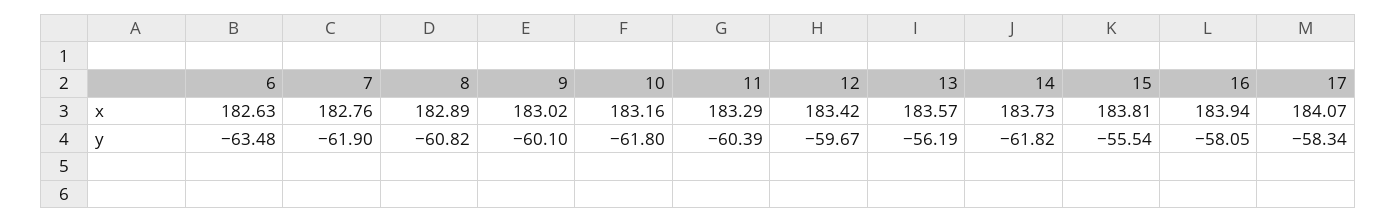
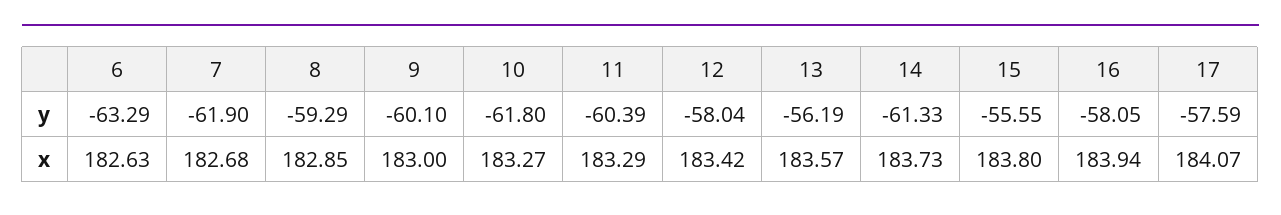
7, x: 182.76 -> 182.68
8, x: 182.89 -> 182.85
9, x: 183.02 -> 183
10, x: 183.16 -> 183.27
15, x: 183.81 -> 183.8
6, y: -63.48 -> -63.29
8, y: -60.82 -> -59.29
12, y: -59.67 -> -58.04
14, y: -61.82 -> -61.33
15, y: -55.54 -> -55.55
17, y: -58.34 -> -57.59

